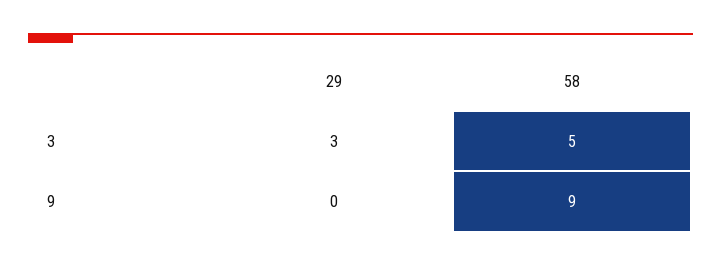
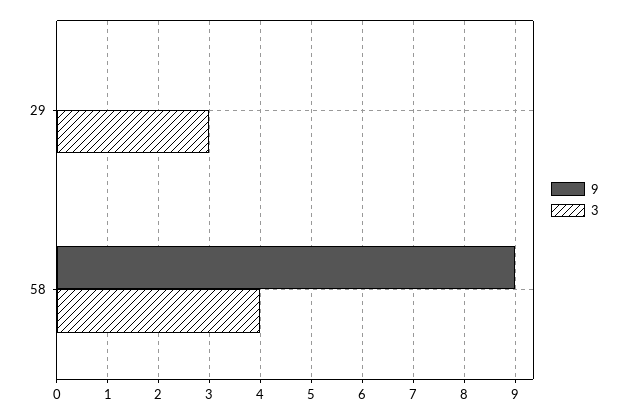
3, 58: 5 -> 4

